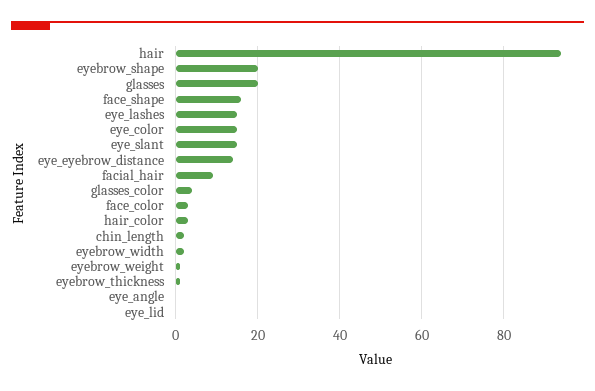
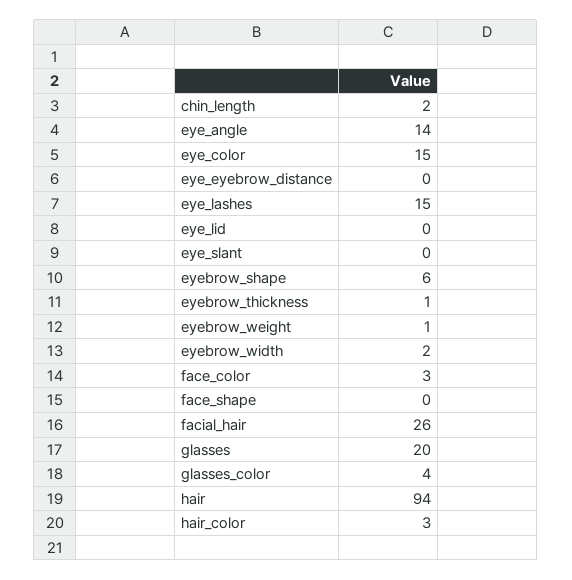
eyebrow_shape: 20 -> 6
face_shape: 15 -> 0
eye_slant: 15 -> 0
eye_eyebrow_distance: 15 -> 0
facial_hair: 10 -> 26
eye_angle: 0 -> 14

